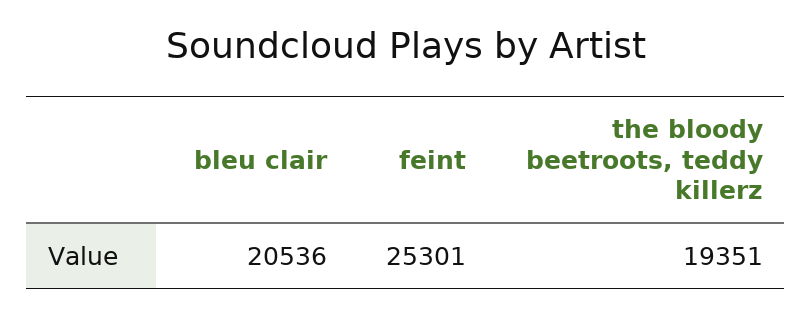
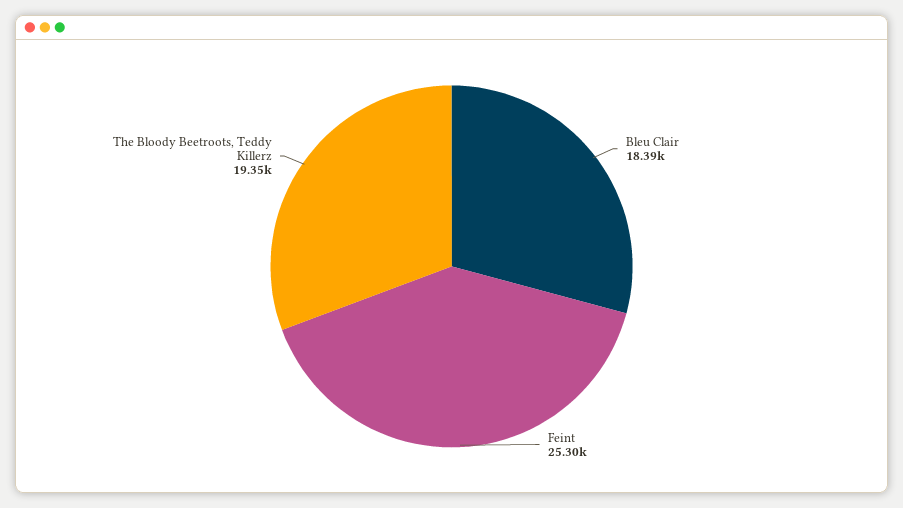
bleu clair: 20536 -> 18390

